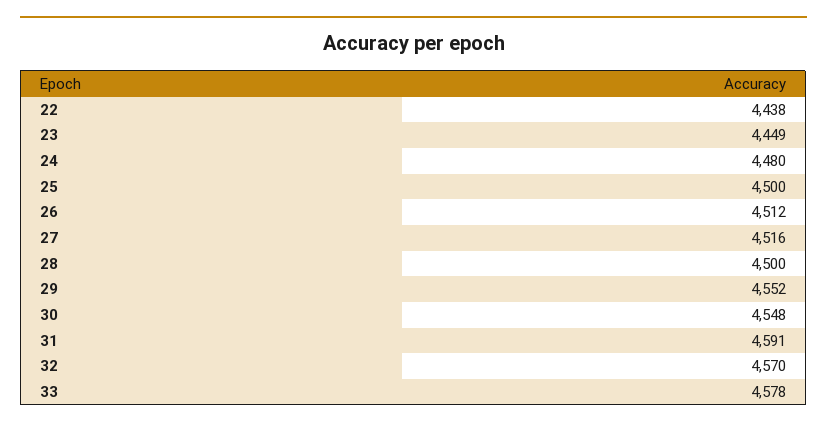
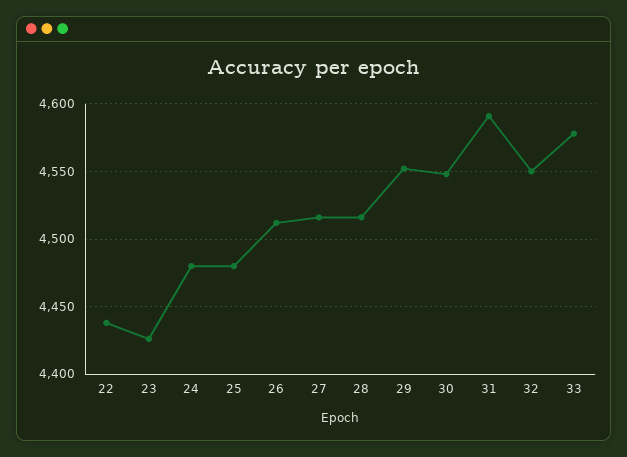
23: 4449 -> 4425
25: 4500 -> 4480
28: 4500 -> 4515
32: 4570 -> 4550

